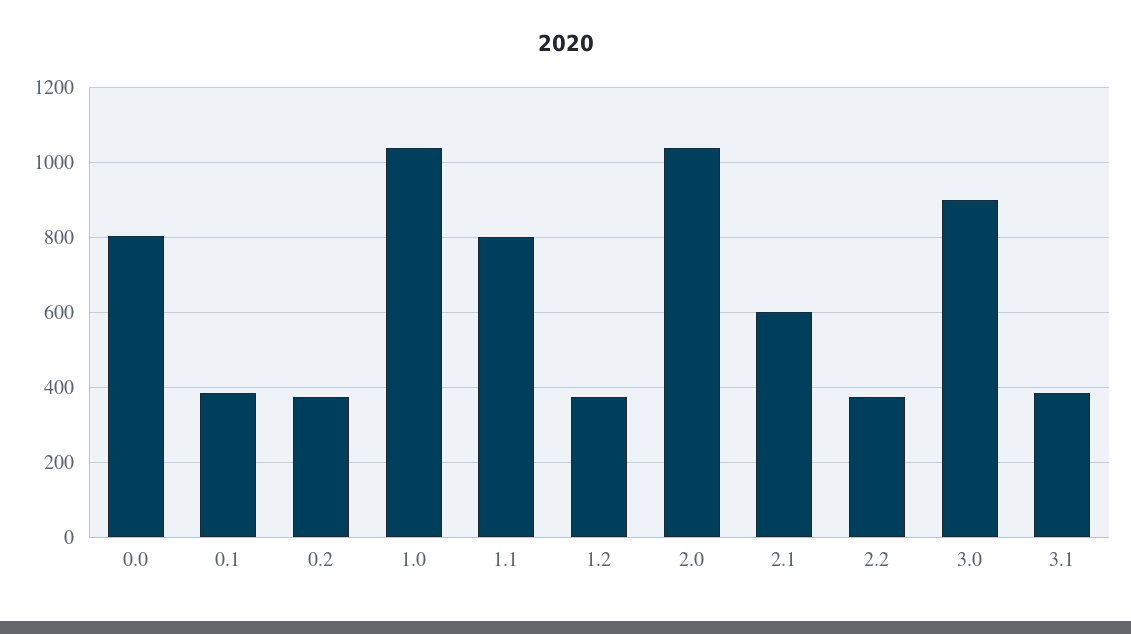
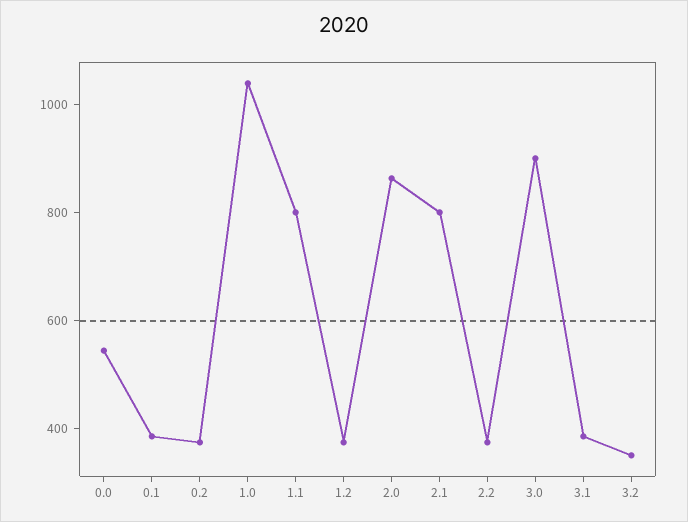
0.0: 800 -> 550
2.0: 1040 -> 850
2.1: 600 -> 800
3.2: none -> 350

